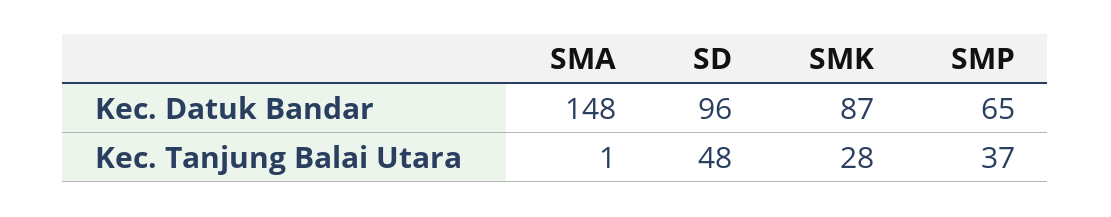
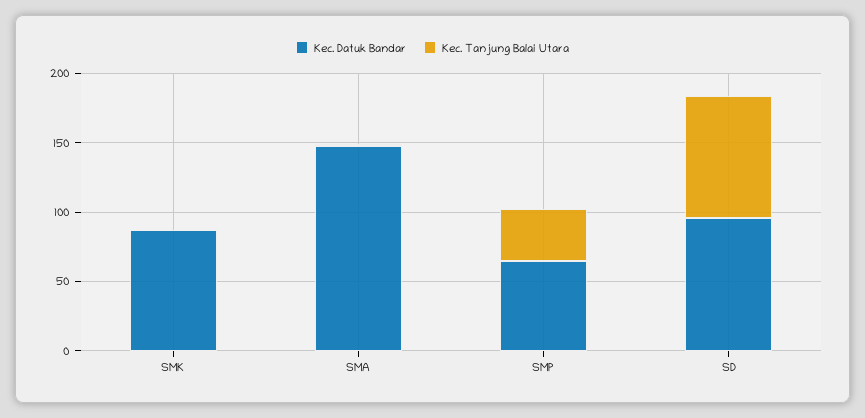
Kec. Tanjung Balai Utara, SD: 48 -> 90
Kec. Tanjung Balai Utara, SMK: 28 -> 0

